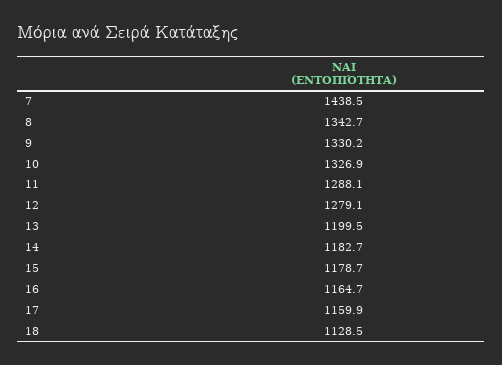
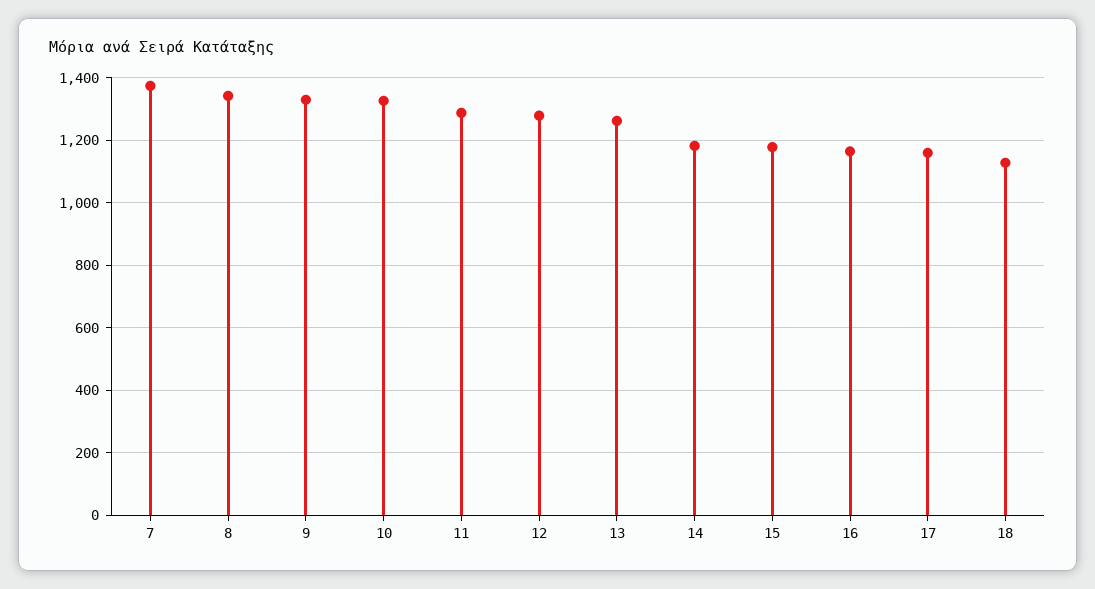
7: 1438.5 -> 1380
13: 1199.5 -> 1260

